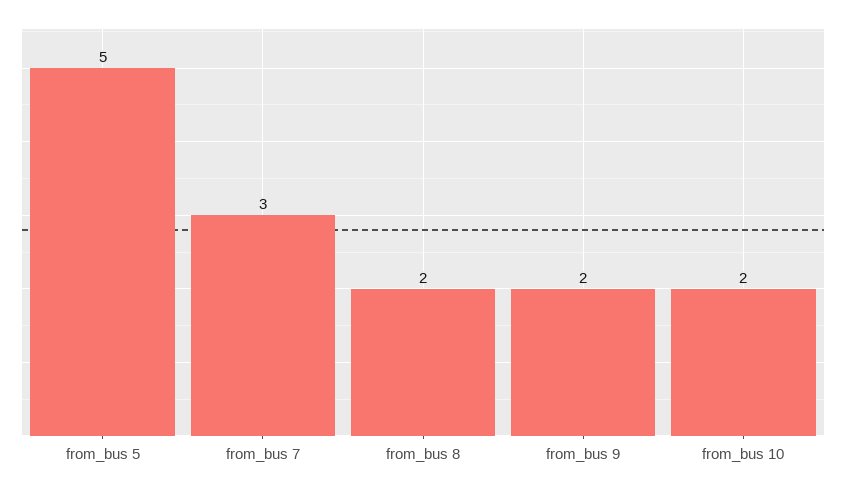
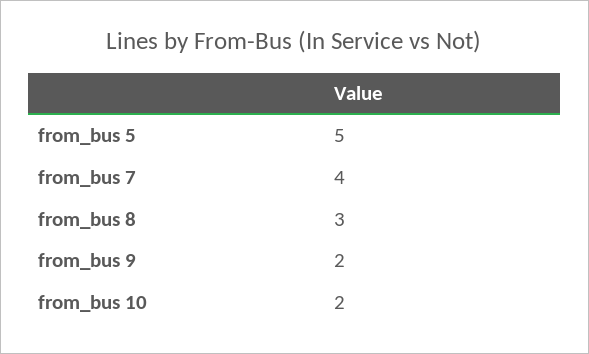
from_bus 7: 3 -> 4
from_bus 8: 2 -> 3

